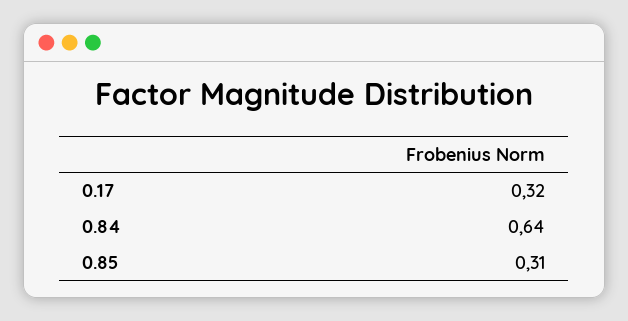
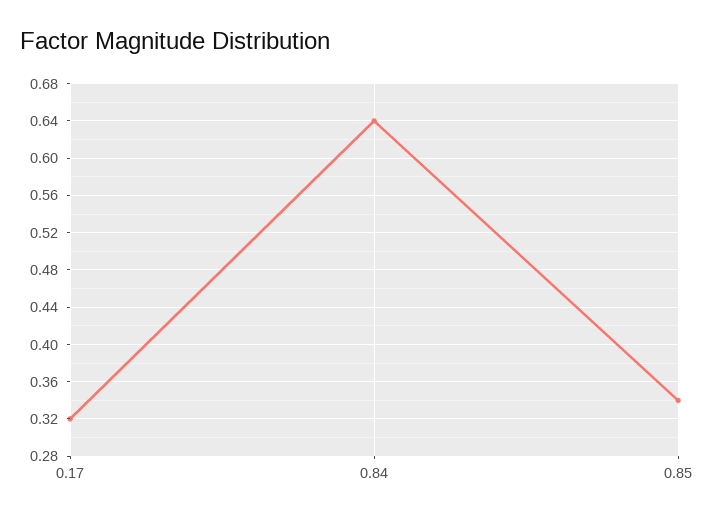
0.85: 0.31 -> 0.34

